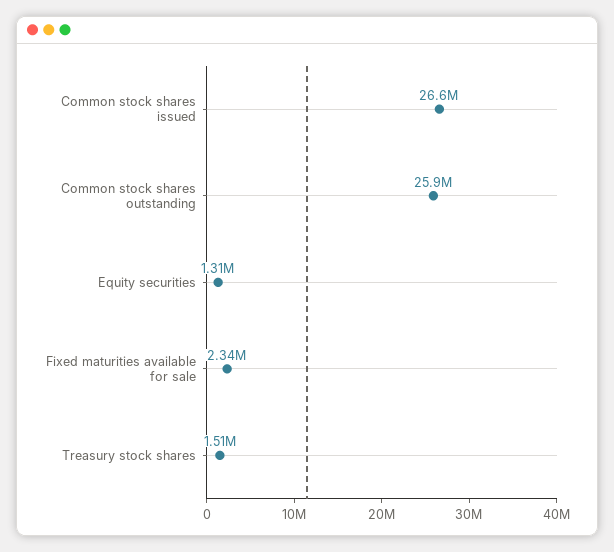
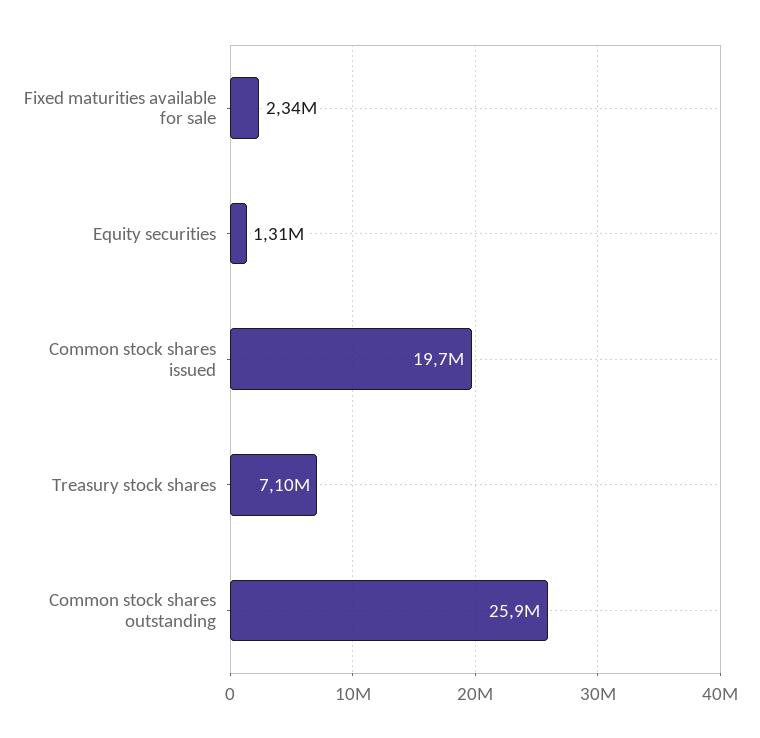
Common stock shares issued: 26600000 -> 19700000
Treasury stock shares: 1510000 -> 7100000

